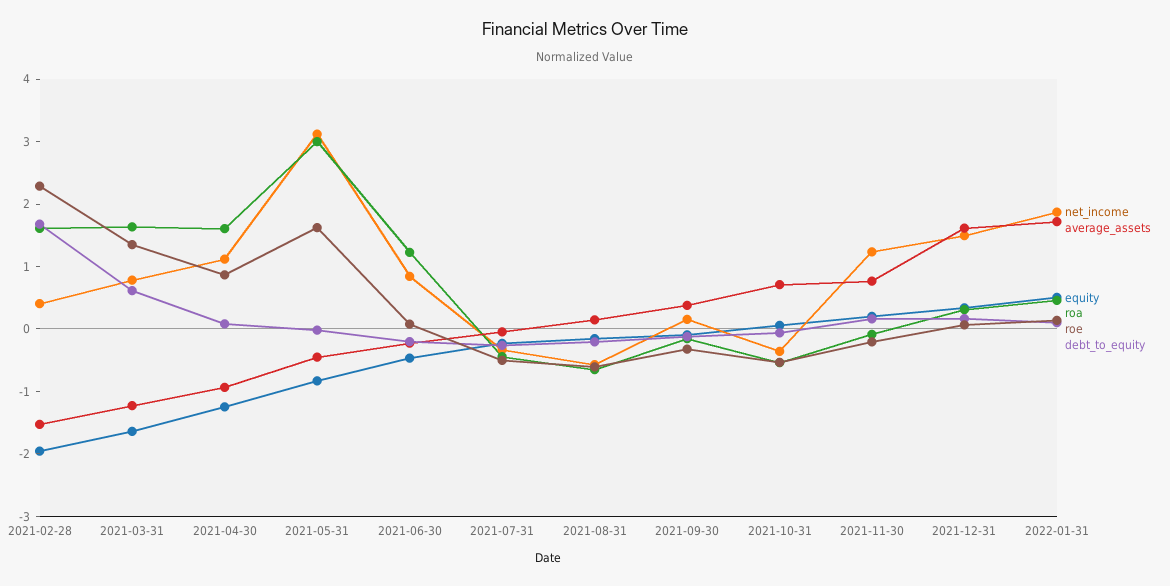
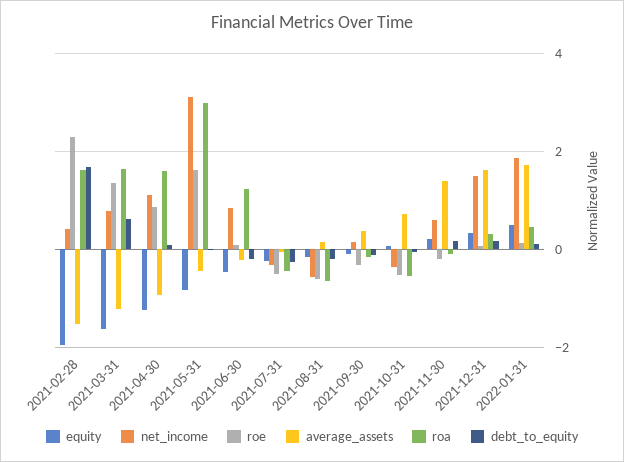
net_income, 2021-11-30: 1.2 -> 0.6
average_assets, 2021-11-30: 0.8 -> 1.4

